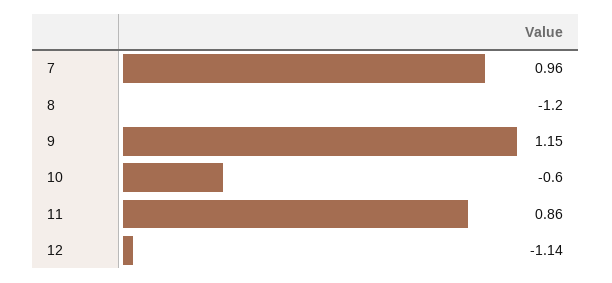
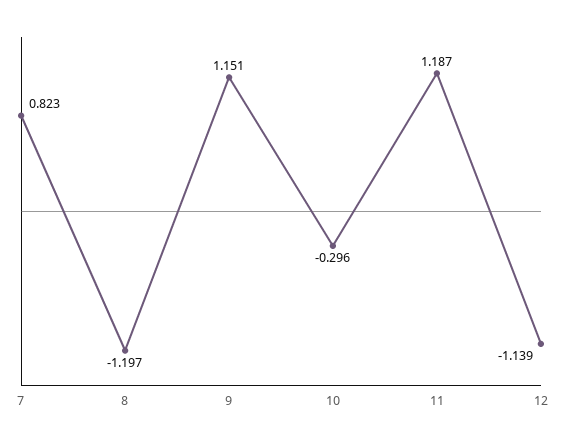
7: 0.96 -> 0.823
10: -0.6 -> -0.296
11: 0.86 -> 1.187

